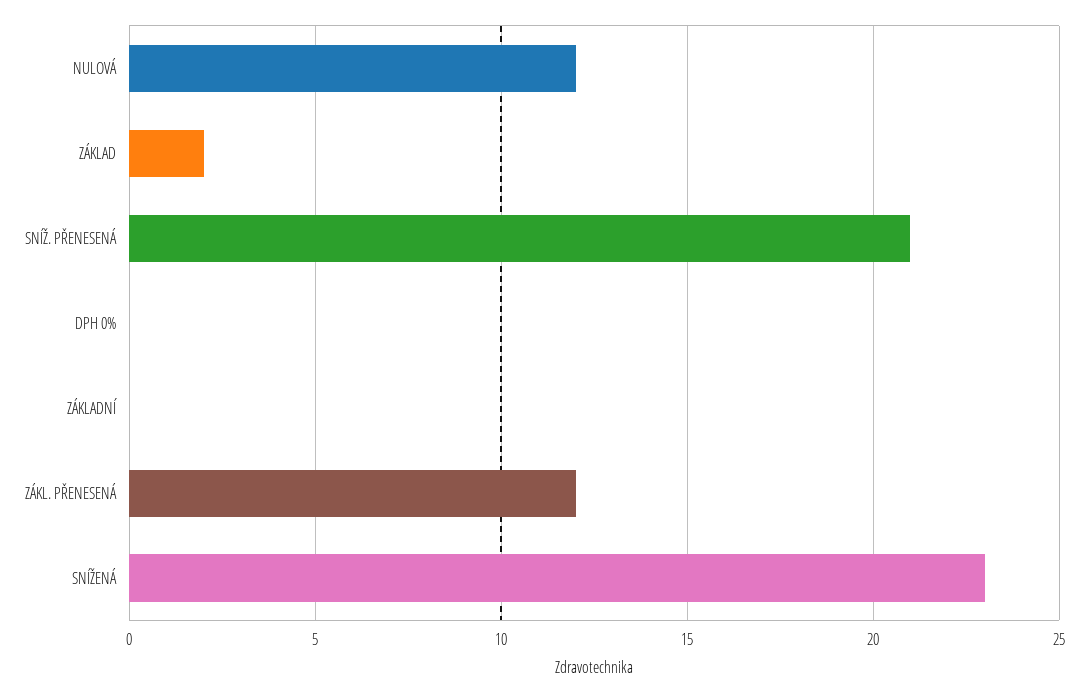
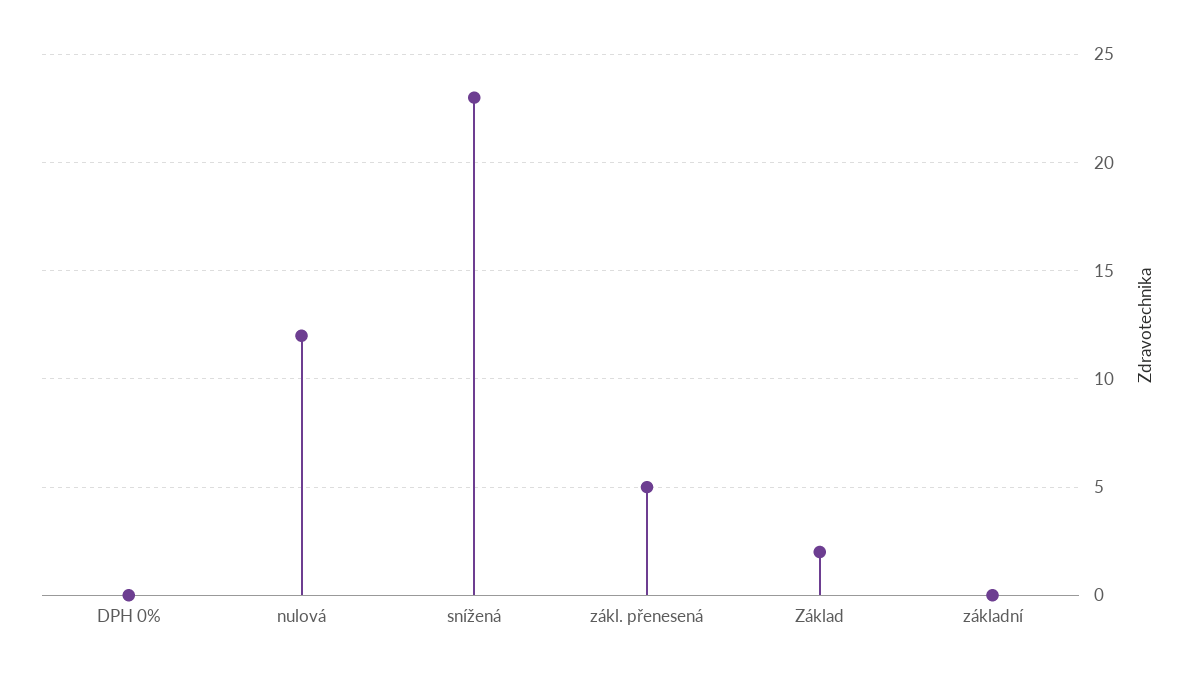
SNÍŽ. PŘENESENÁ: 21 -> none
ZÁKL. PŘENESENÁ: 12 -> 5

